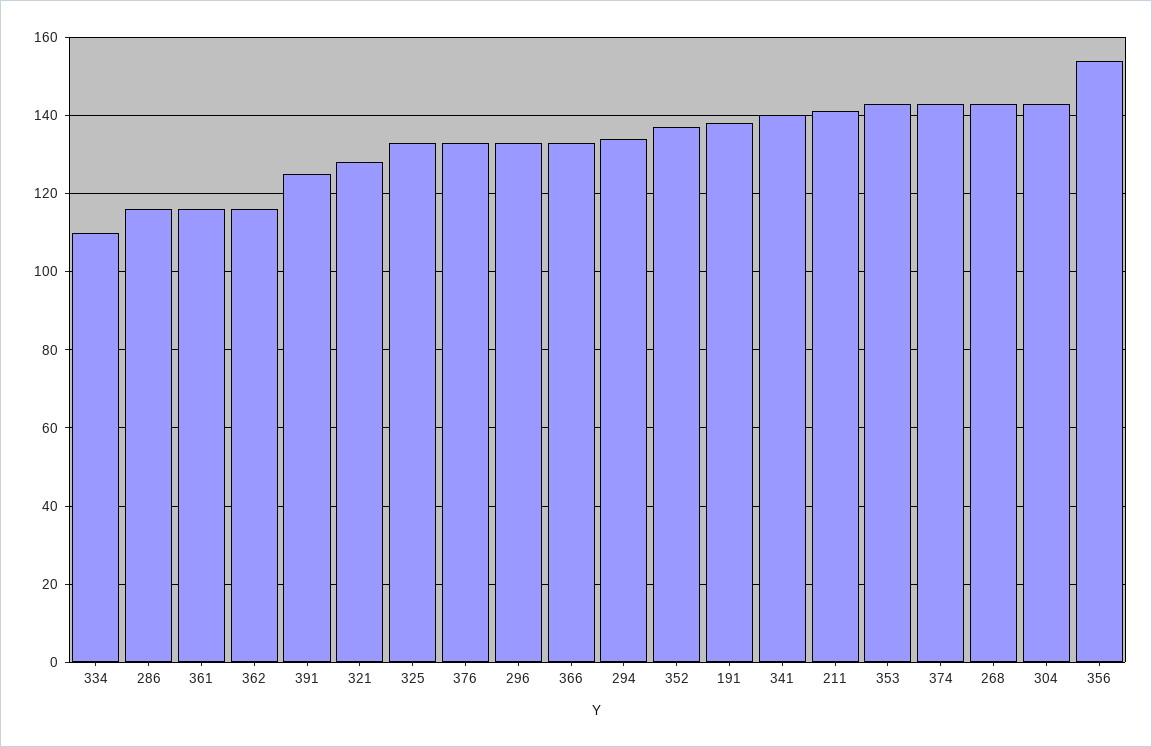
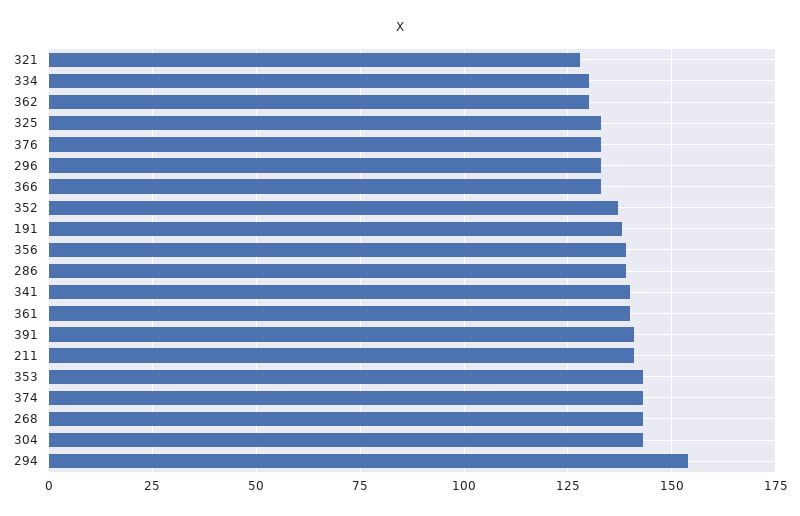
334: 110 -> 130
286: 115 -> 140
361: 115 -> 140
362: 115 -> 130
391: 125 -> 140
294: 135 -> 155
356: 155 -> 140

